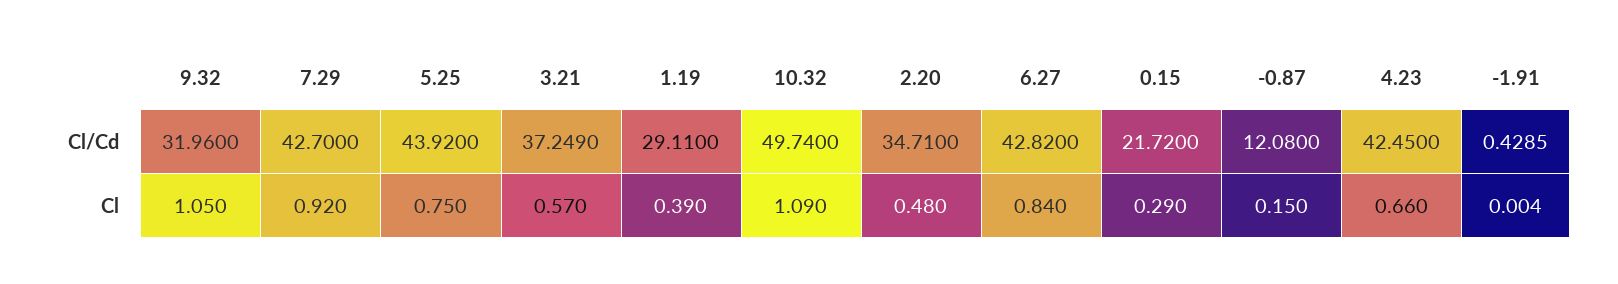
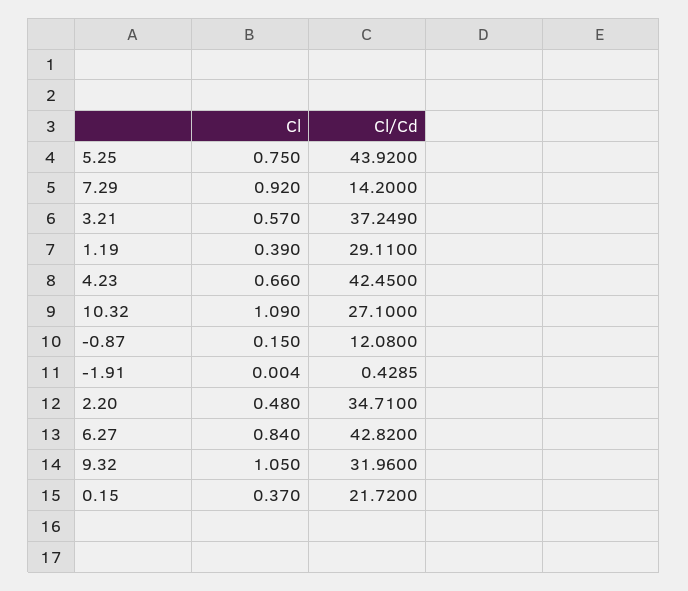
7.29, Cl/Cd: 42.7 -> 14.2
10.32, Cl/Cd: 49.74 -> 27.1
0.15, Cl: 0.29 -> 0.37

